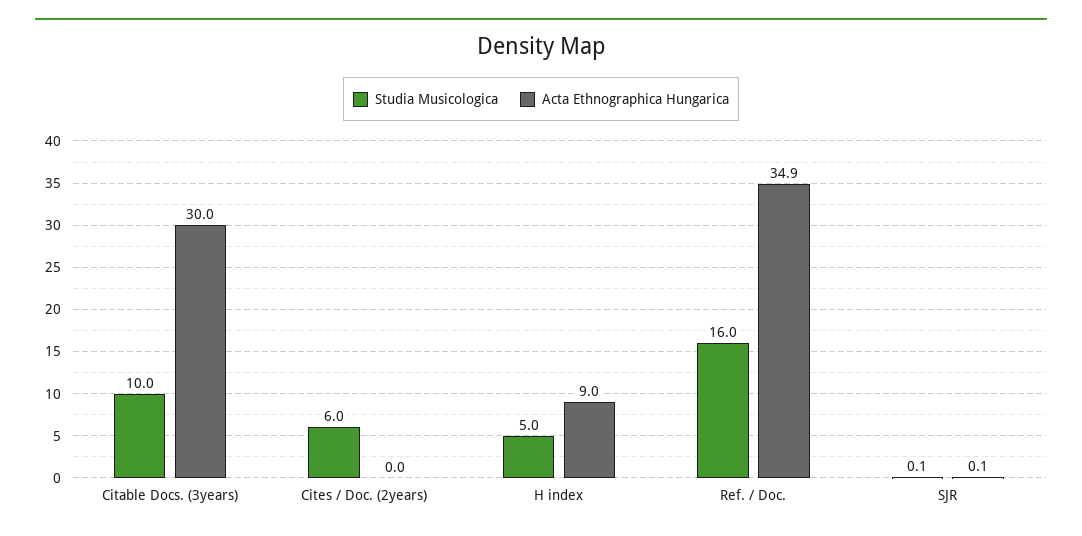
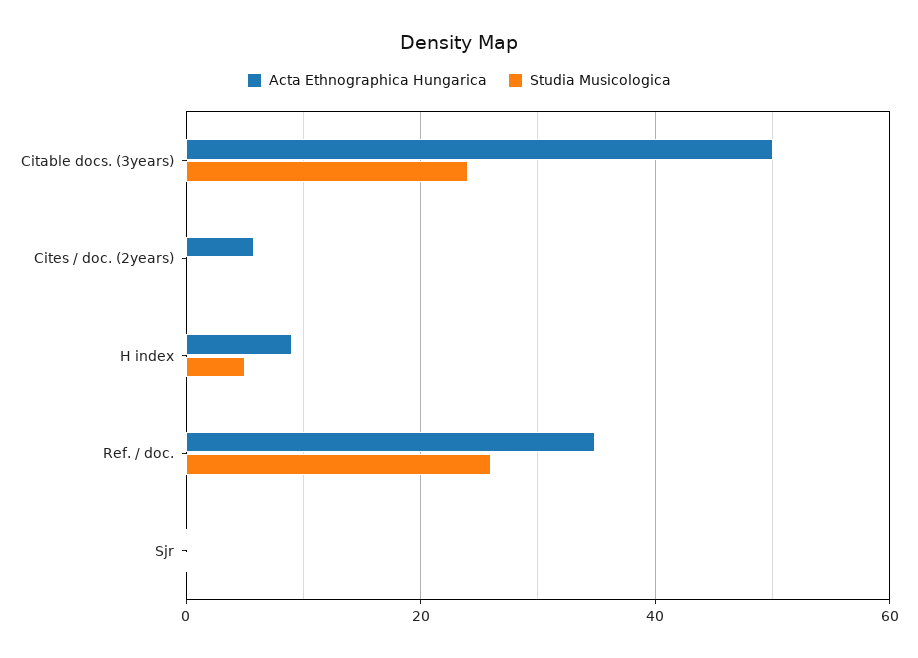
Studia Musicologica, Citable Docs. (3years): 10 -> 24
Acta Ethnographica Hungarica, Citable Docs. (3years): 30 -> 50
Studia Musicologica, Cites / Doc. (2years): 6 -> 0
Acta Ethnographica Hungarica, Cites / Doc. (2years): 0 -> 6
Studia Musicologica, Ref. / Doc.: 16 -> 26

